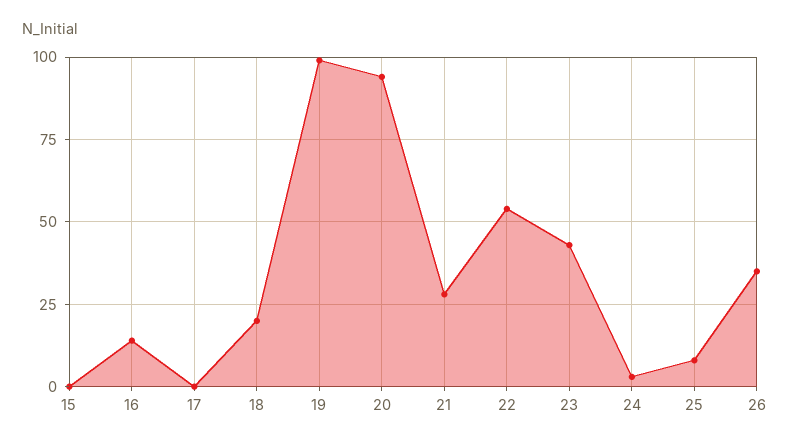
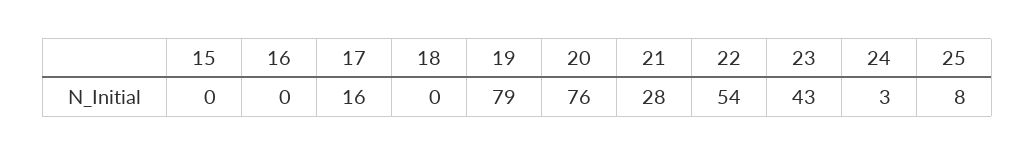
16: 15 -> 0
17: 0 -> 16
18: 20 -> 0
19: 100 -> 79
20: 95 -> 76
26: 35 -> none

